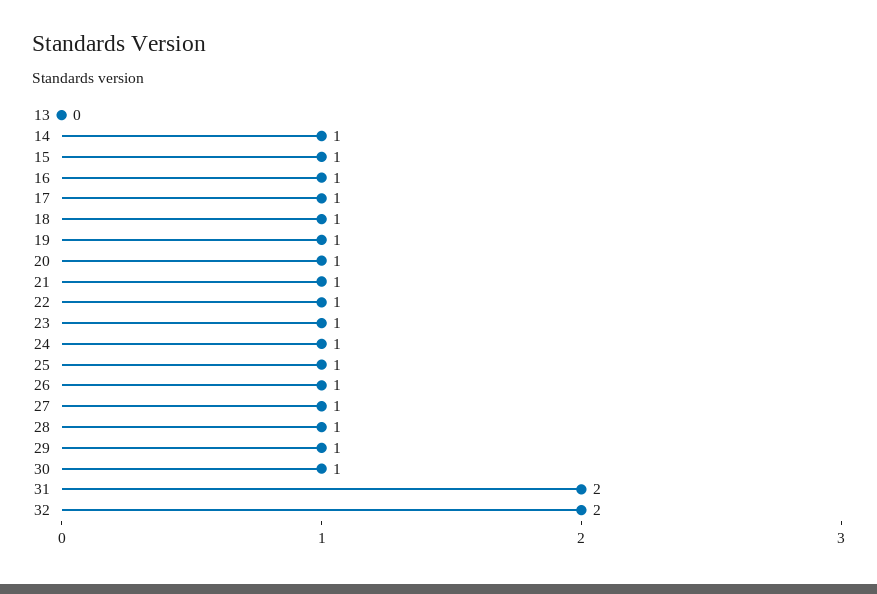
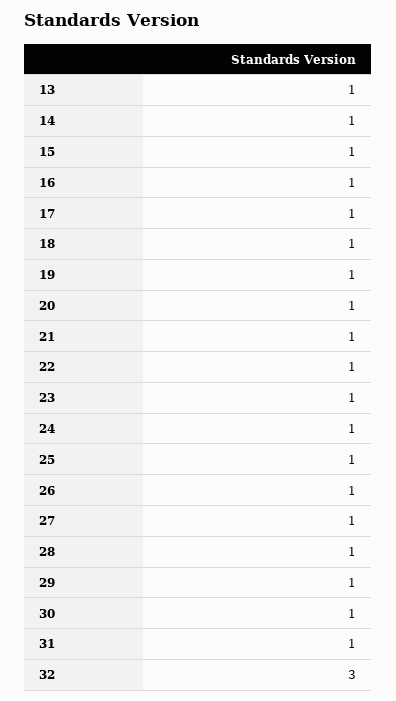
13: 0 -> 1
31: 2 -> 1
32: 2 -> 3

